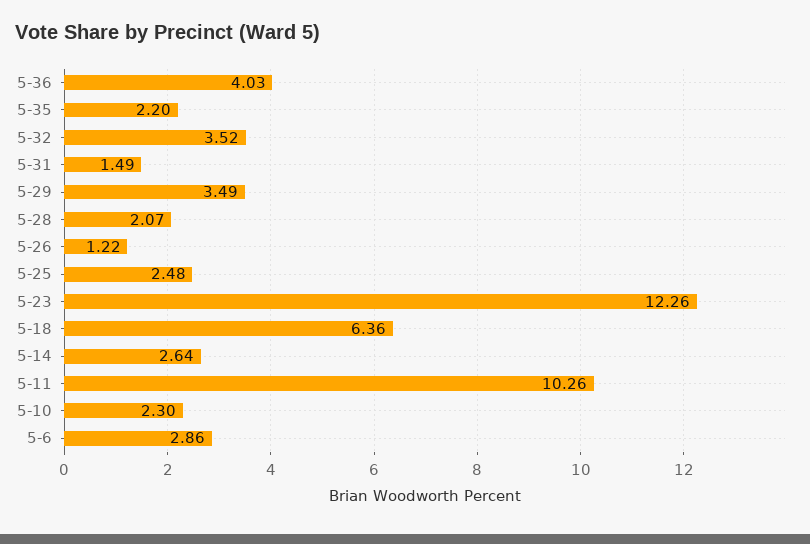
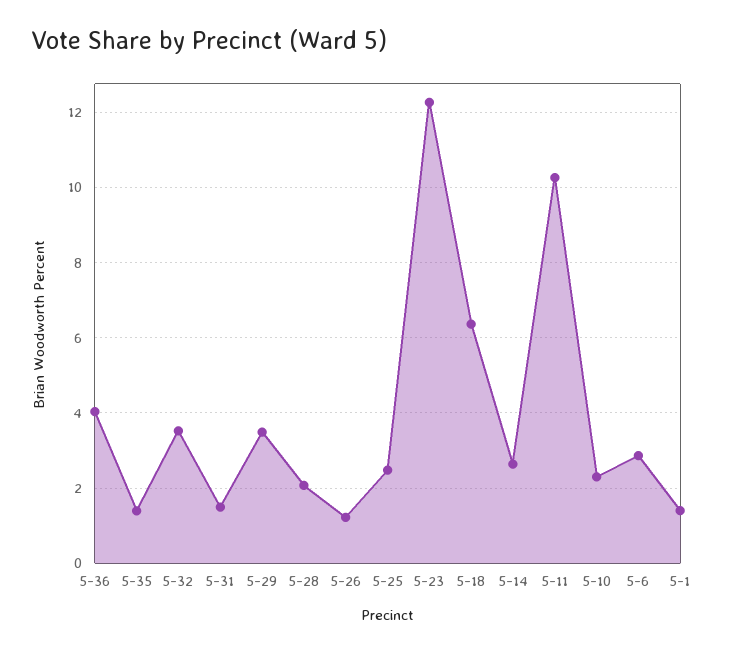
5-35: 2.2 -> 1.4
5-1: none -> 1.4

